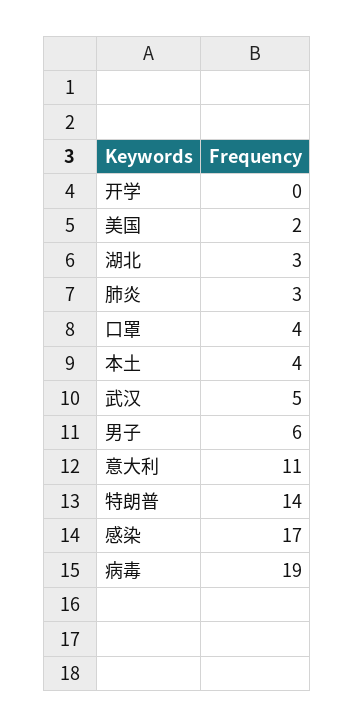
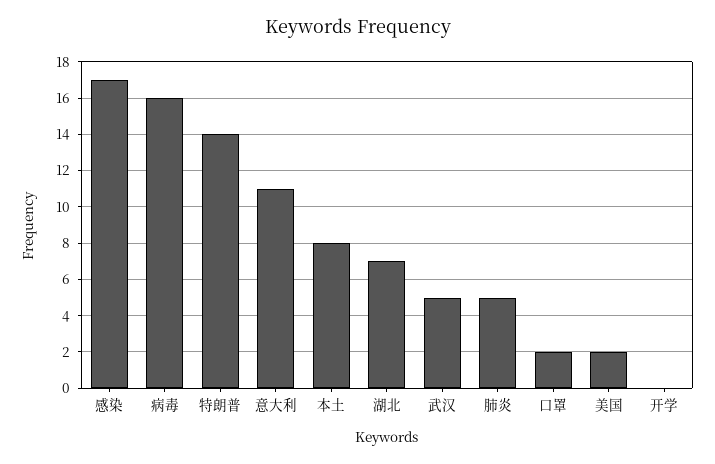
湖北: 3 -> 7
肺炎: 3 -> 5
口罩: 4 -> 2
本土: 4 -> 8
男子: 6 -> none
病毒: 19 -> 16

